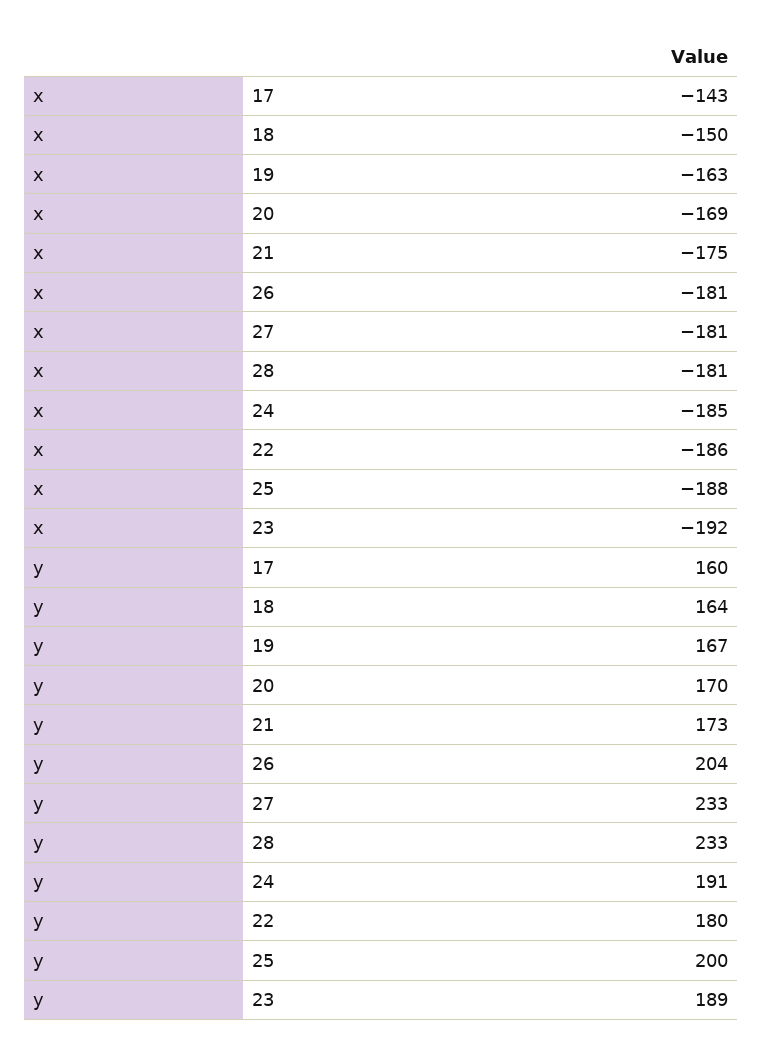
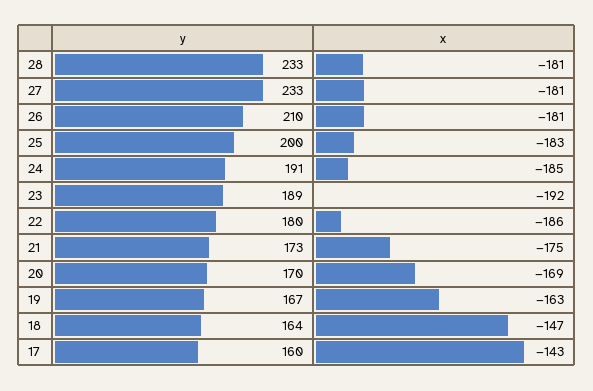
x, 18: -150 -> -147
x, 25: -188 -> -183
y, 26: 204 -> 210

